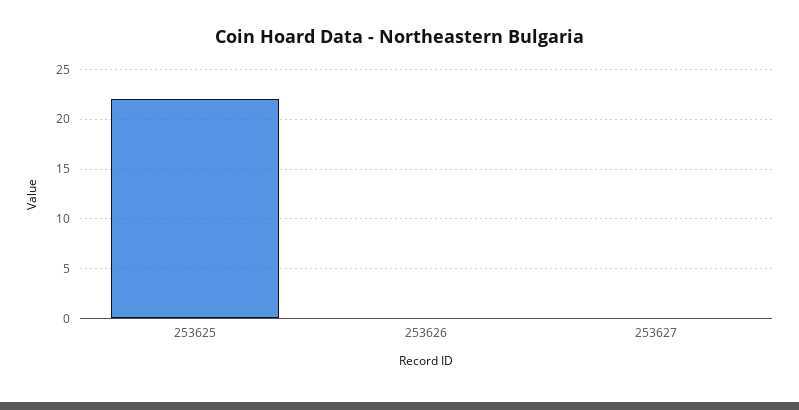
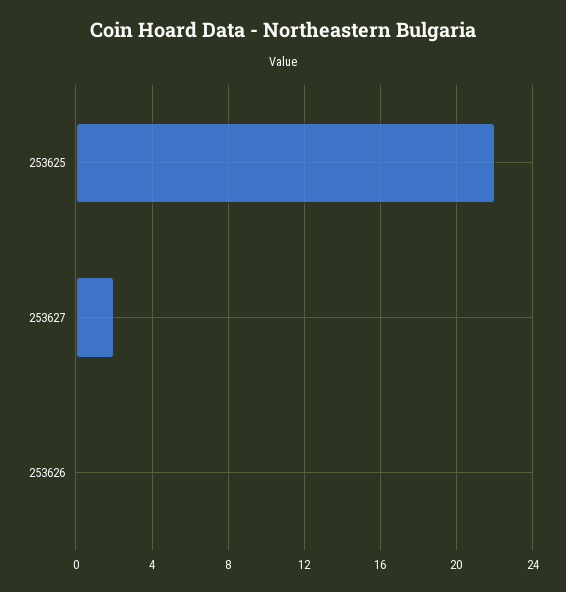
253627: 0 -> 2

